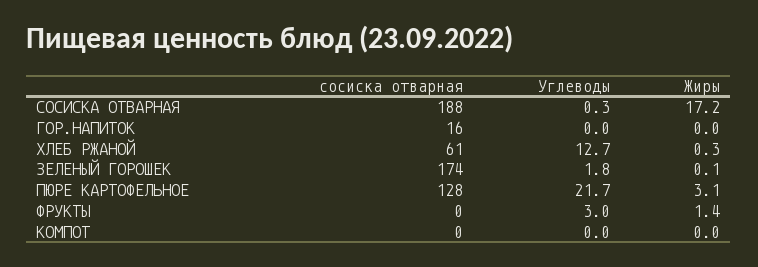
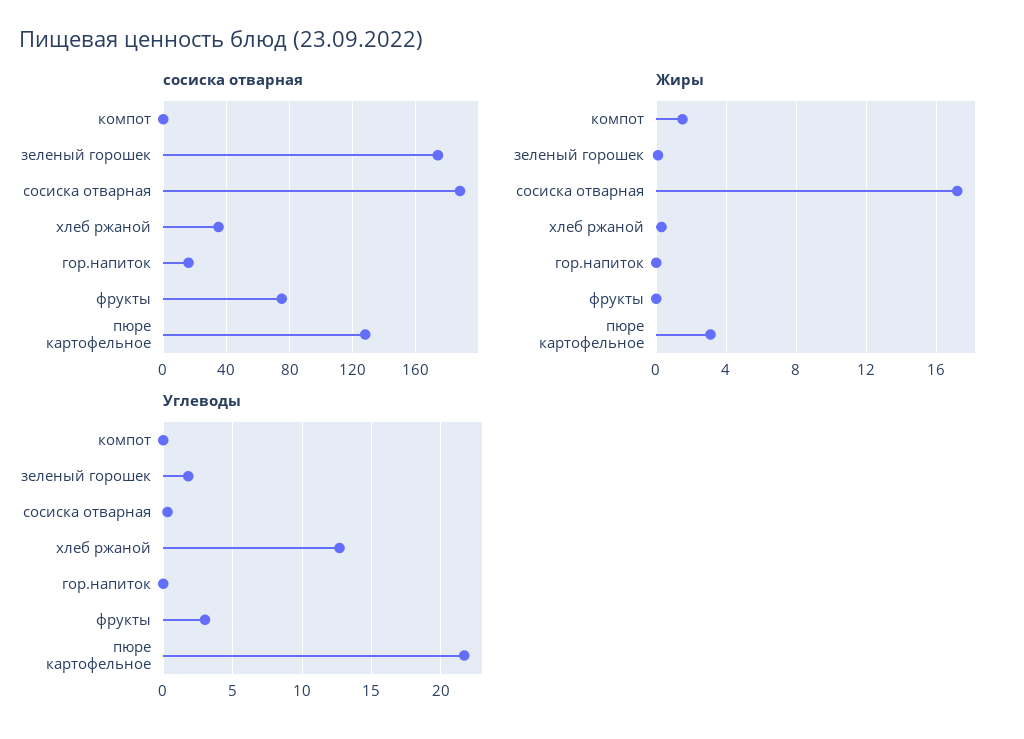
сосиска отварная, ХЛЕБ РЖАНОЙ: 61 -> 35
сосиска отварная, ФРУКТЫ: 0 -> 75
Жиры, ФРУКТЫ: 1.4 -> 0
Жиры, КОМПОТ: 0 -> 1.5

